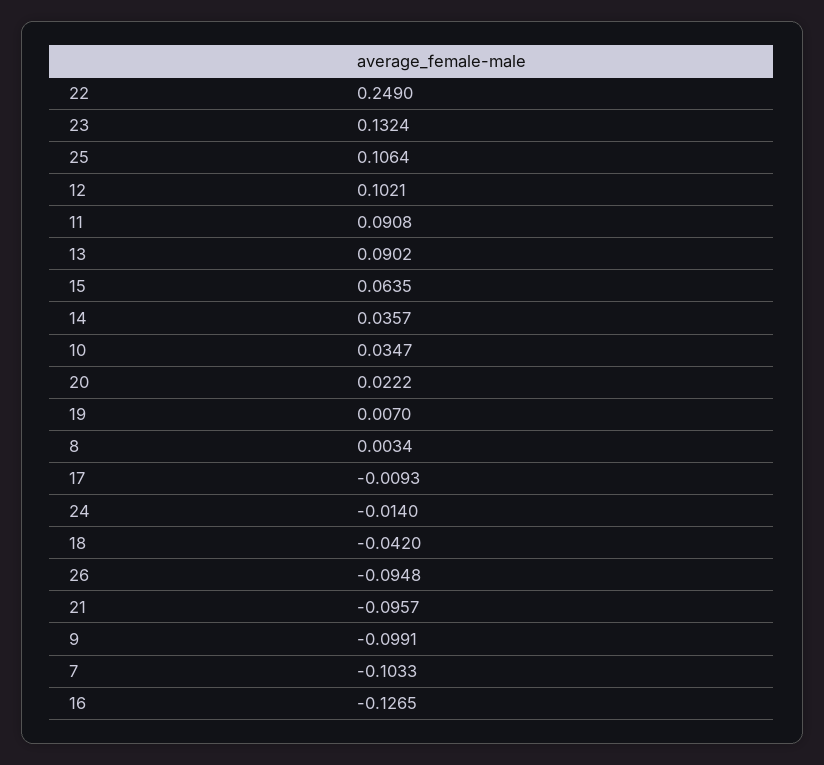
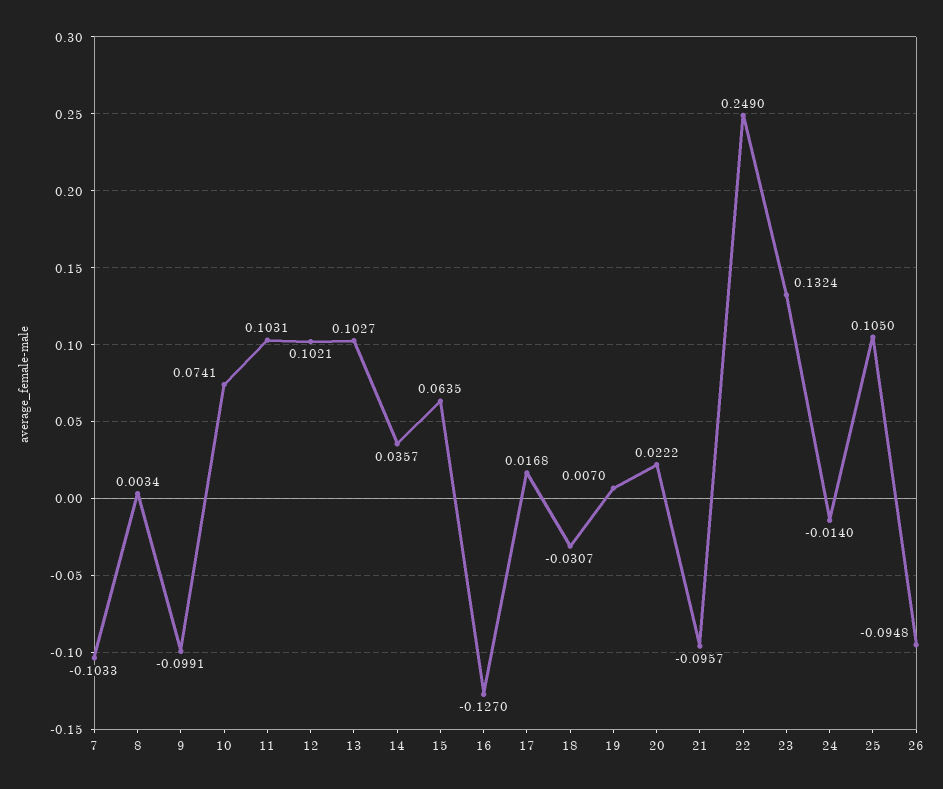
25: 0.1064 -> 0.105
11: 0.0908 -> 0.1031
13: 0.0902 -> 0.1027
10: 0.0347 -> 0.0741
17: -0.0093 -> 0.0168
18: -0.042 -> -0.0307
16: -0.1265 -> -0.127

